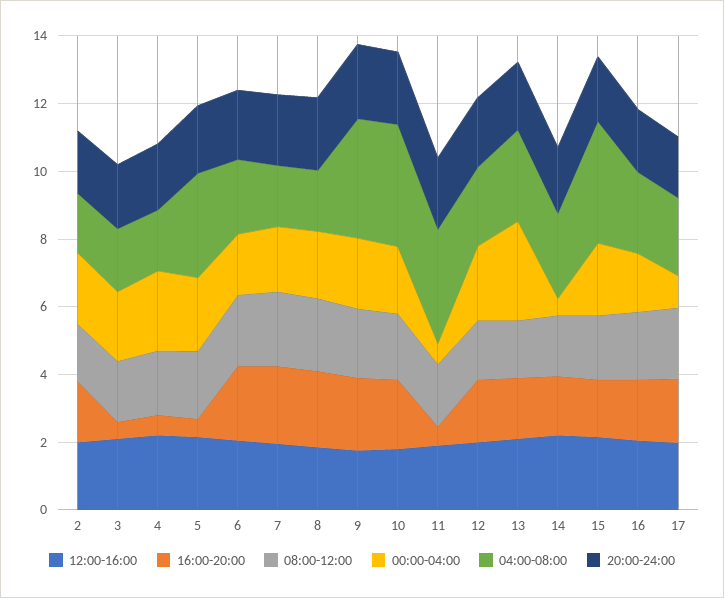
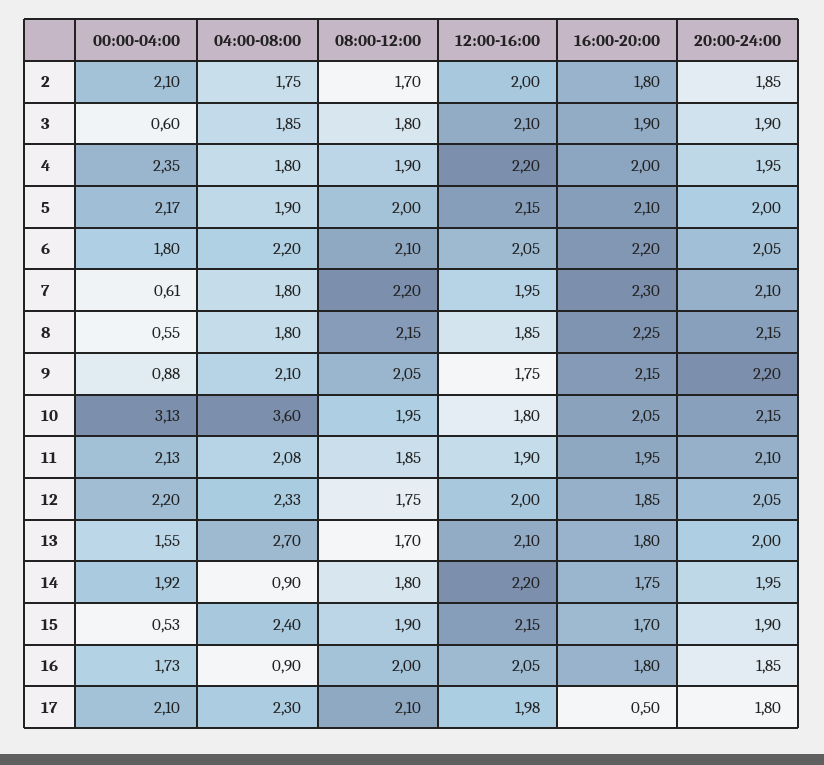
16:00-20:00, 3: 0.5 -> 1.9
00:00-04:00, 3: 2 -> 0.6
16:00-20:00, 4: 0.5 -> 2
16:00-20:00, 5: 0.5 -> 2.1
04:00-08:00, 5: 3 -> 1.9
00:00-04:00, 7: 2 -> 0.61
00:00-04:00, 8: 2 -> 0.55
00:00-04:00, 9: 2 -> 0.88
04:00-08:00, 9: 3.5 -> 2.1
00:00-04:00, 10: 2 -> 3.13
16:00-20:00, 11: 0.5 -> 1.95
00:00-04:00, 11: 0.5 -> 2.13
04:00-08:00, 11: 3.5 -> 2.08
00:00-04:00, 13: 3 -> 1.55
00:00-04:00, 14: 0.5 -> 1.92
04:00-08:00, 14: 2.5 -> 0.9
00:00-04:00, 15: 2 -> 0.53
04:00-08:00, 15: 3.5 -> 2.4
04:00-08:00, 16: 2.5 -> 0.9
16:00-20:00, 17: 2 -> 0.5
00:00-04:00, 17: 1 -> 2.1

